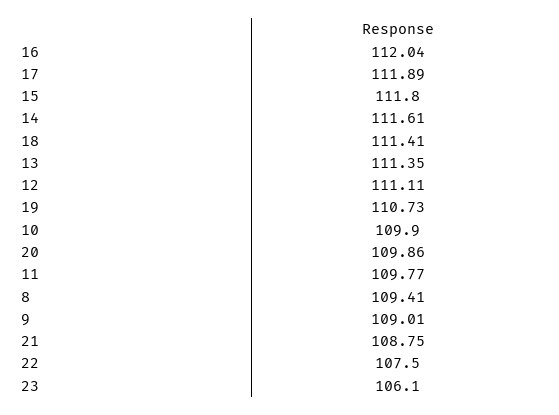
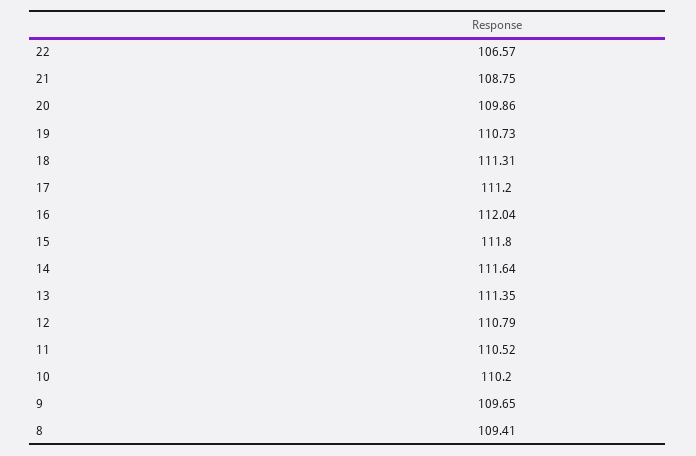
17: 111.89 -> 111.2
14: 111.61 -> 111.64
18: 111.41 -> 111.31
12: 111.11 -> 110.79
10: 109.9 -> 110.2
11: 109.77 -> 110.52
9: 109.01 -> 109.65
22: 107.5 -> 106.57
23: 106.1 -> none

